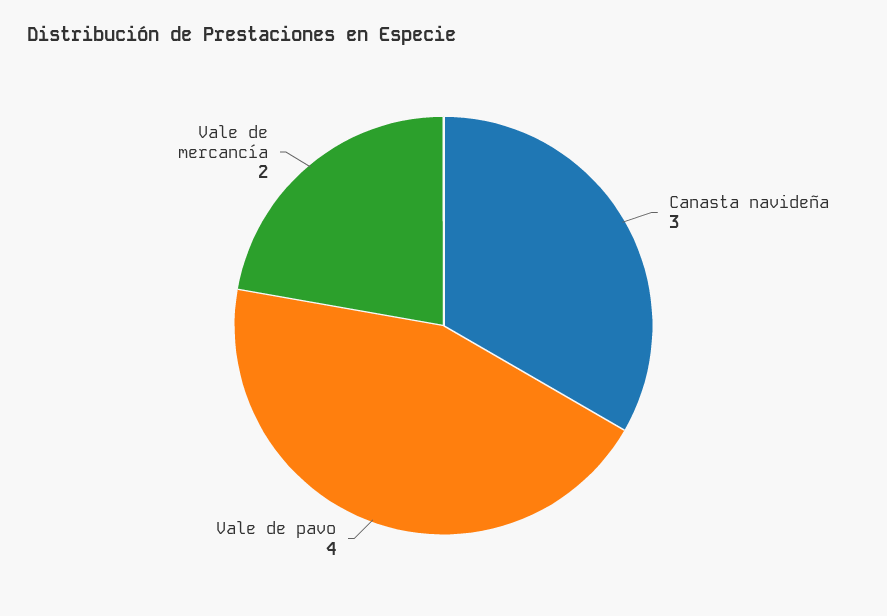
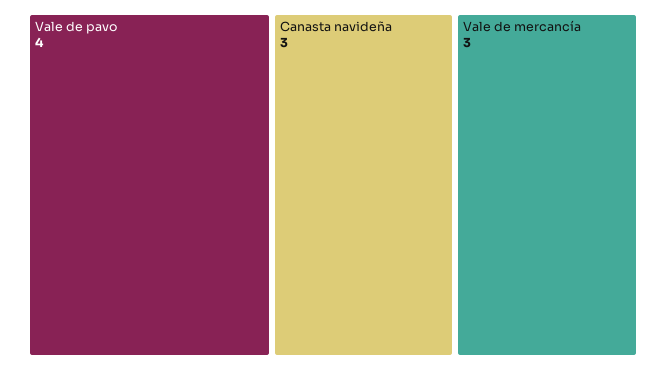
Vale de mercancía: 2 -> 3

